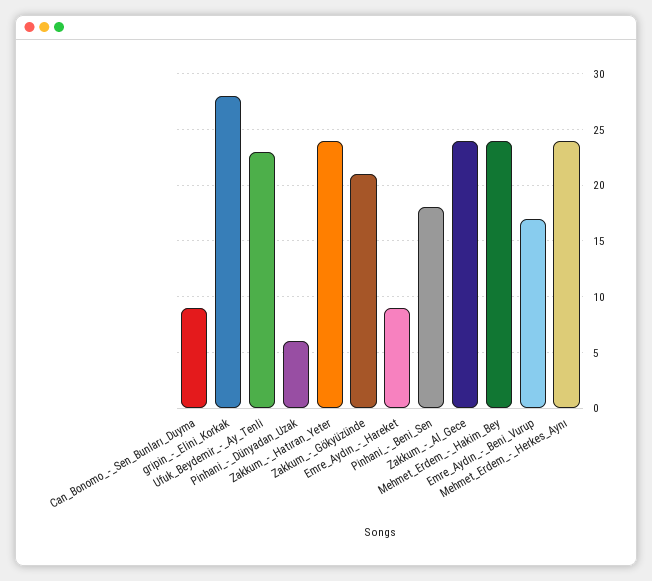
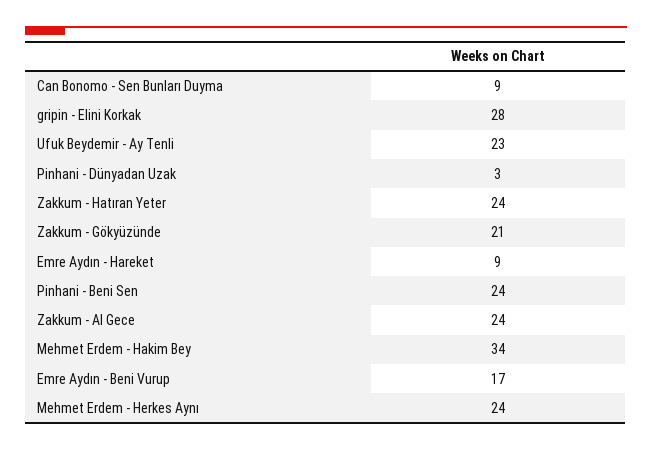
Pinhani_-_Dünyadan_Uzak: 6 -> 3
Pinhani_-_Beni_Sen: 18 -> 24
Mehmet_Erdem_-_Hakim_Bey: 24 -> 34

